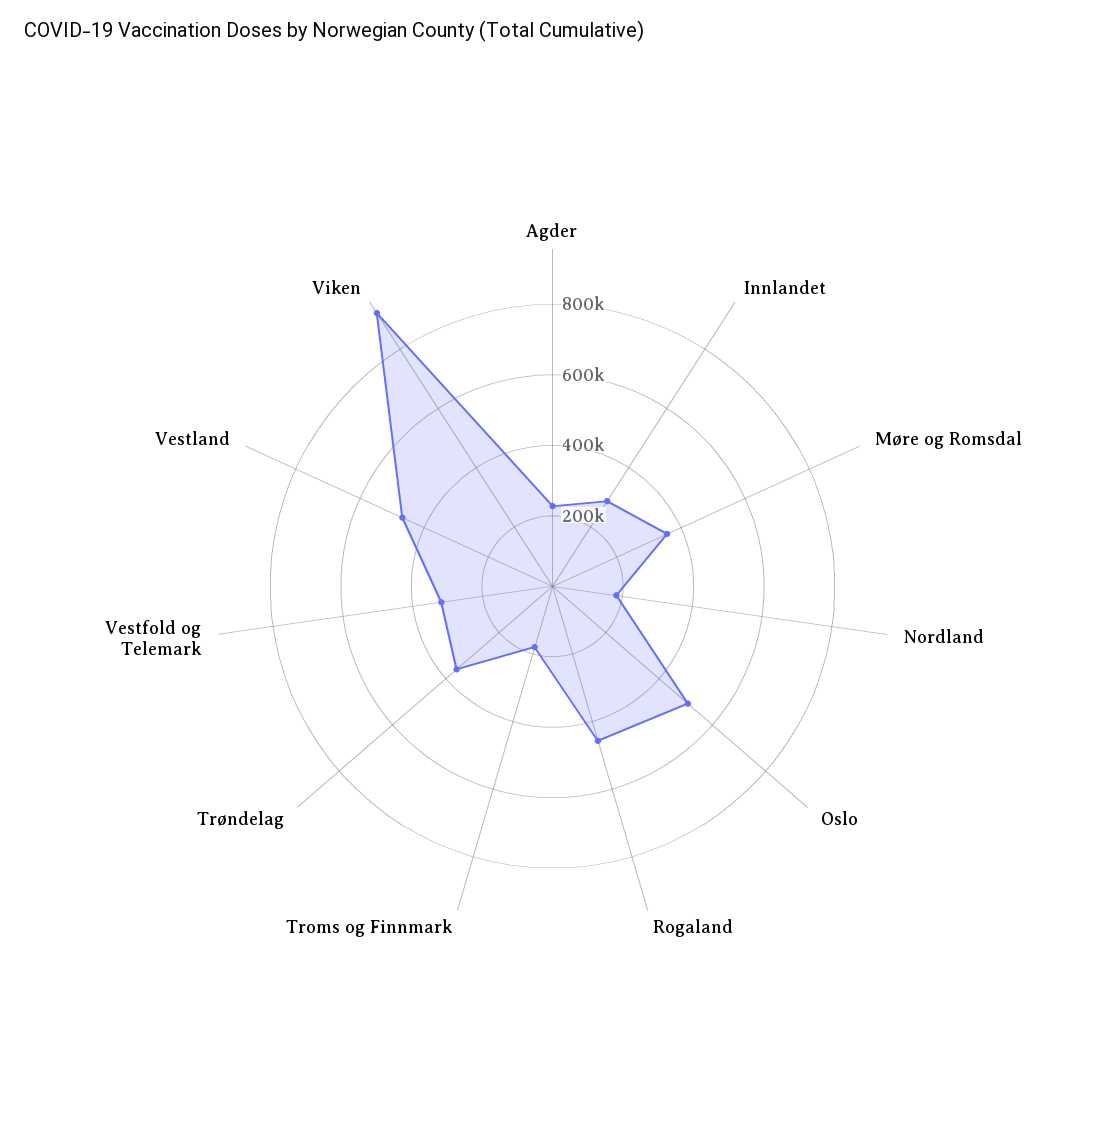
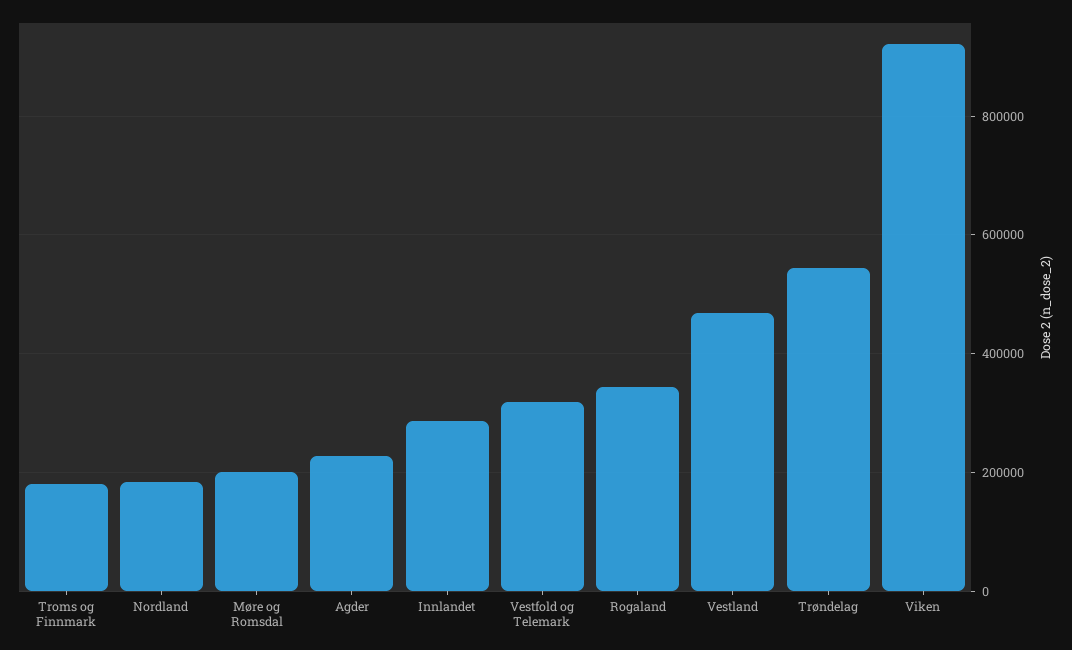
Møre og Romsdal: 350000 -> 200000
Oslo: 500000 -> none
Rogaland: 450000 -> 340000
Trøndelag: 350000 -> 540000

